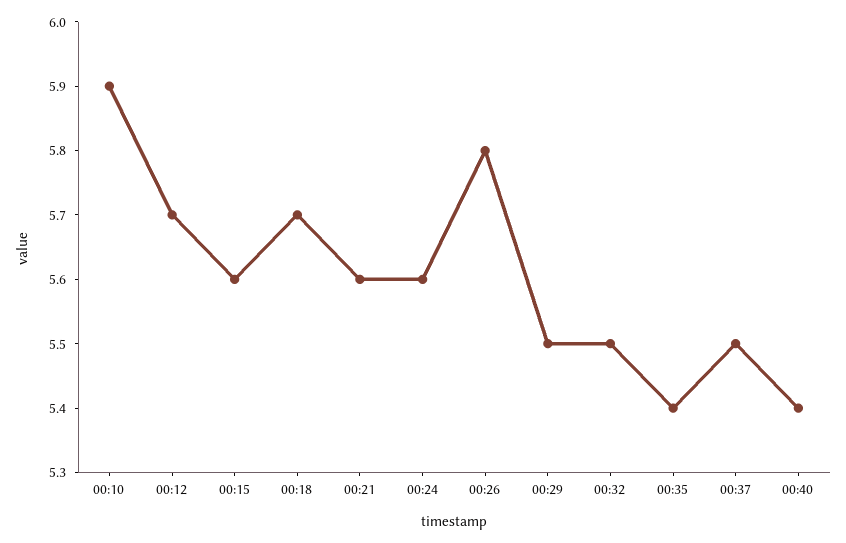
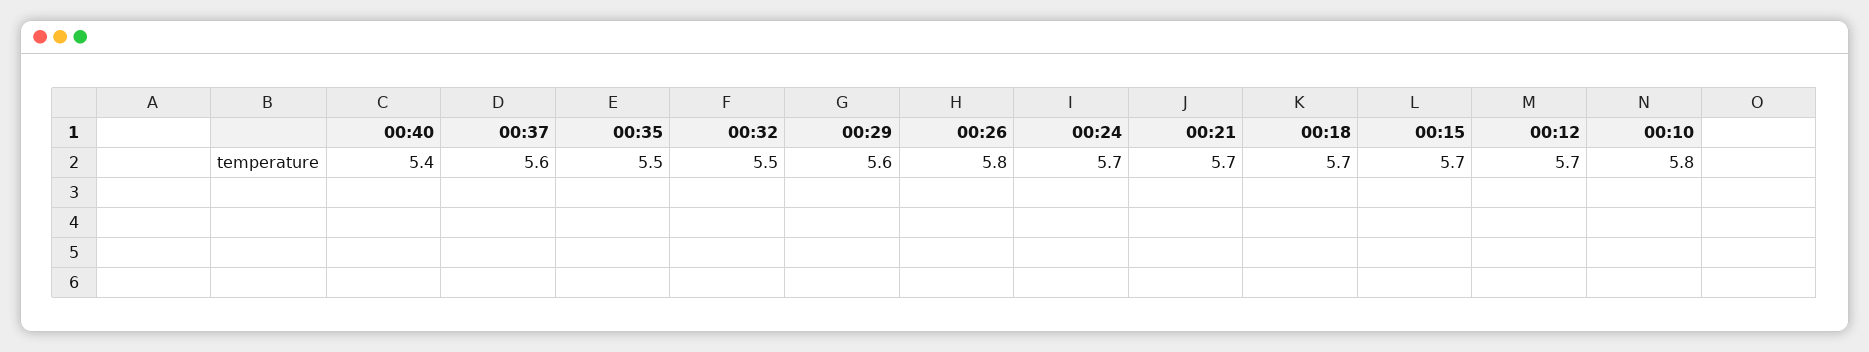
00:10: 5.9 -> 5.8
00:15: 5.6 -> 5.7
00:21: 5.6 -> 5.7
00:24: 5.6 -> 5.7
00:29: 5.5 -> 5.6
00:35: 5.4 -> 5.5
00:37: 5.5 -> 5.6

